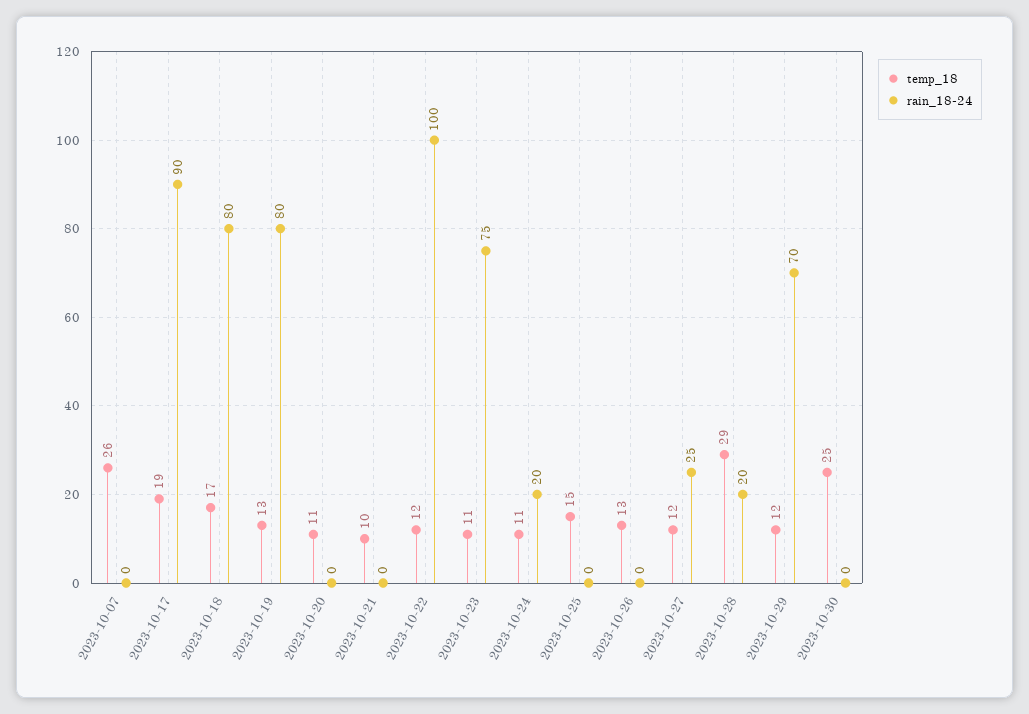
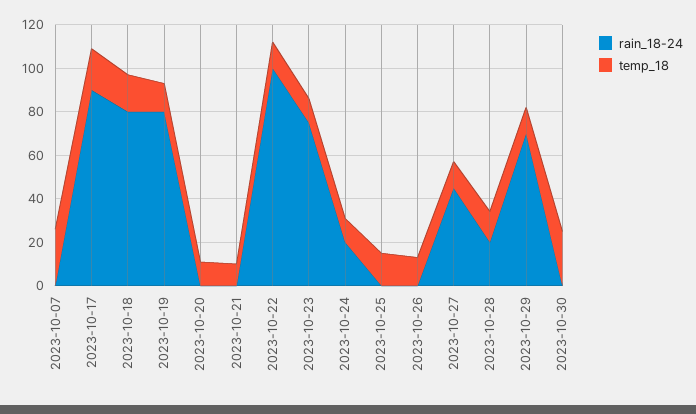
rain_18-24, 2023-10-27: 25 -> 45
temp_18, 2023-10-28: 29 -> 15

